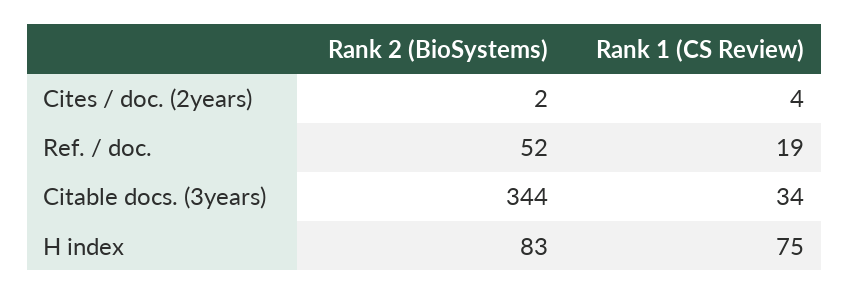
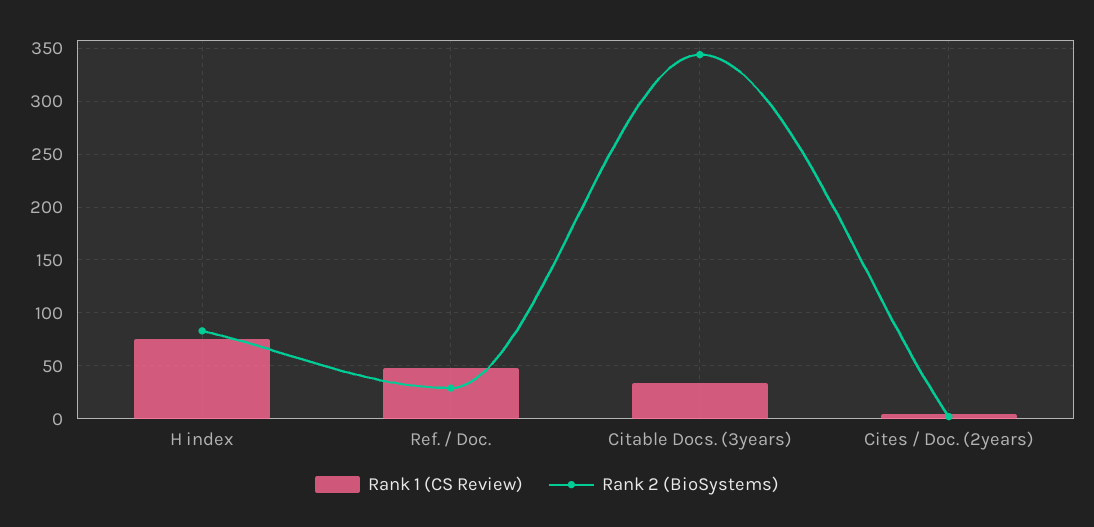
Rank 2 (BioSystems), Ref. / doc.: 52 -> 30
Rank 1 (CS Review), Ref. / doc.: 19 -> 50

